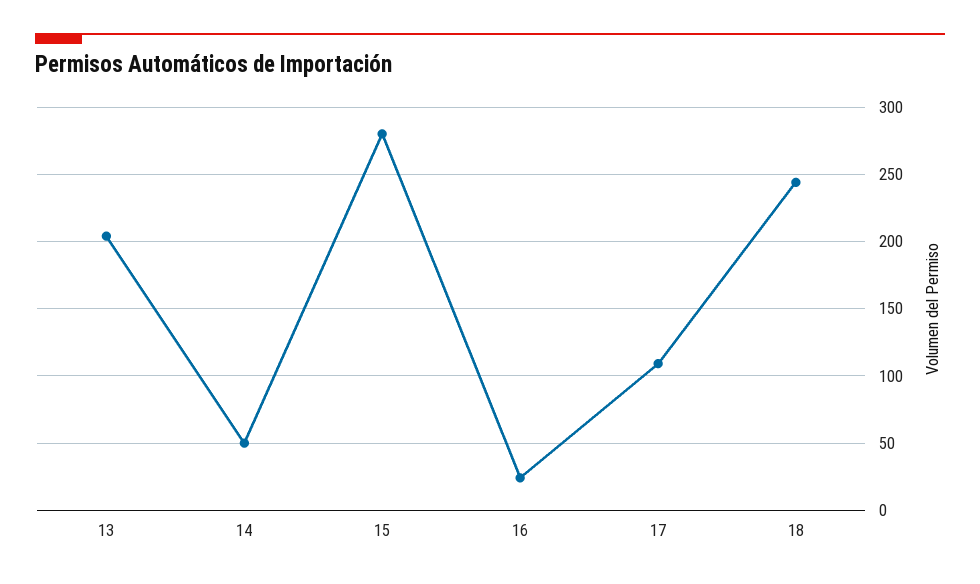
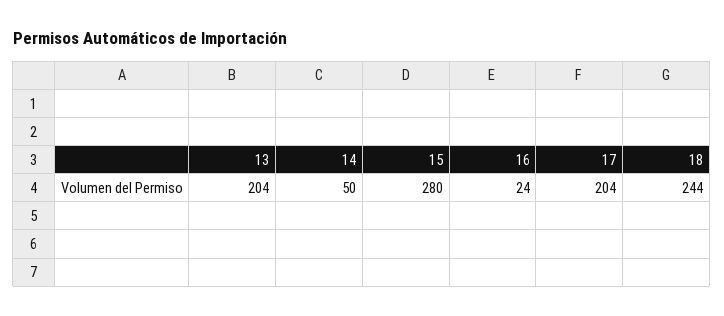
17: 110 -> 204

